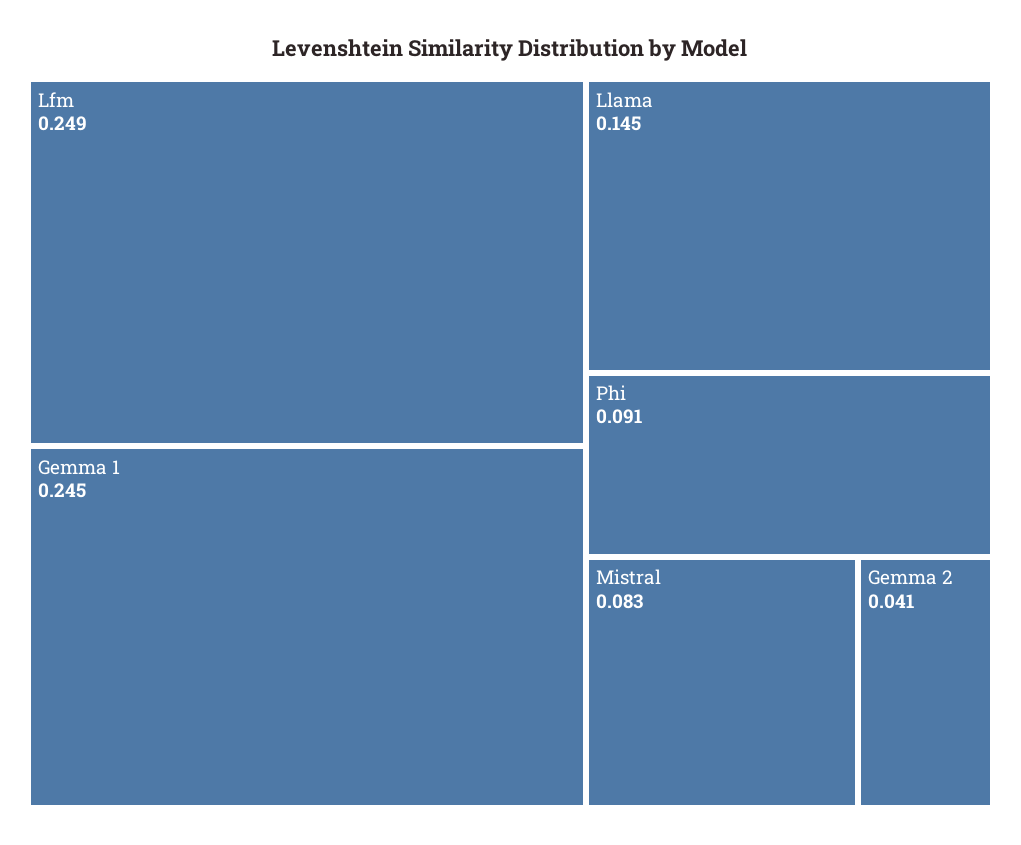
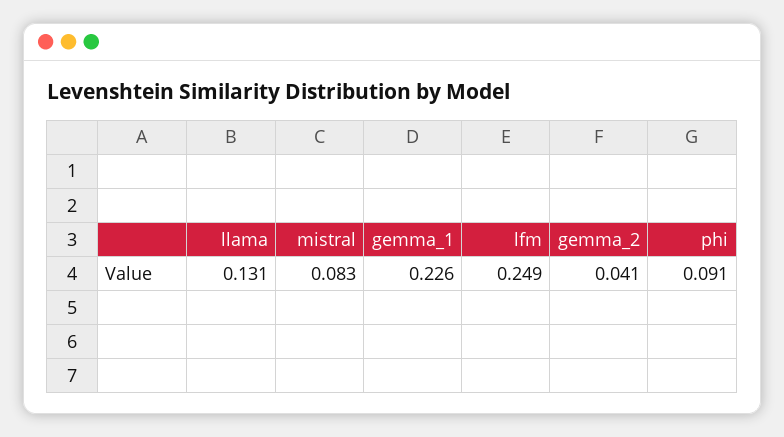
Gemma 1: 0.245 -> 0.226
Llama: 0.145 -> 0.131

